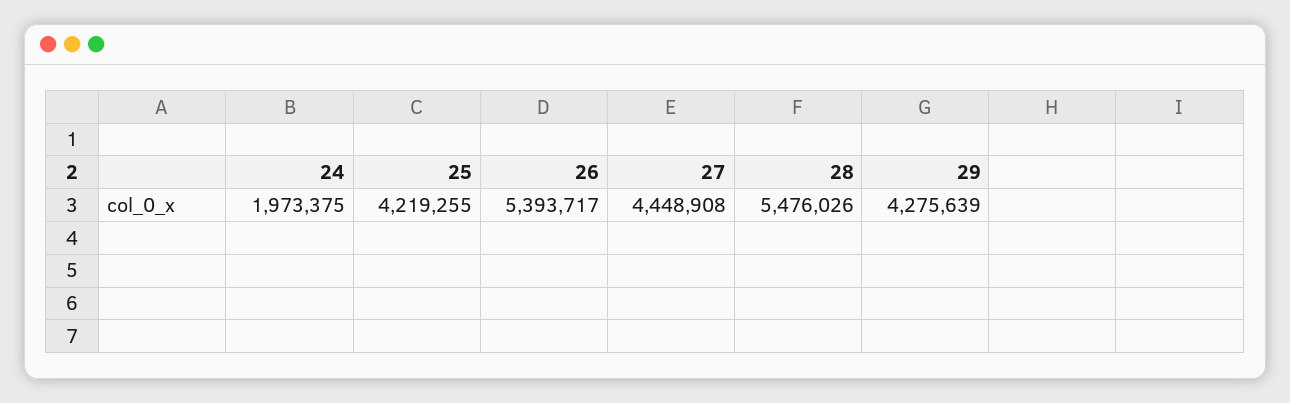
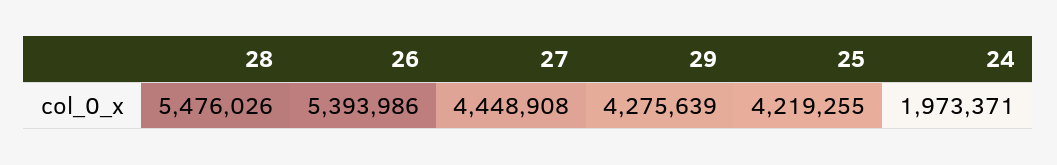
24: 1973375 -> 1973371
26: 5393717 -> 5393986

